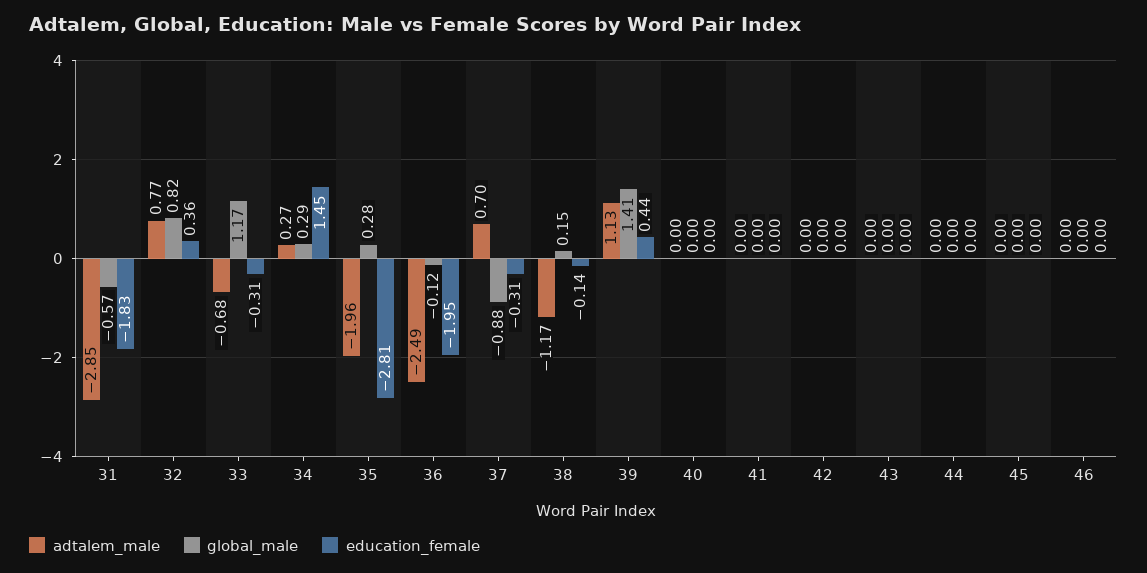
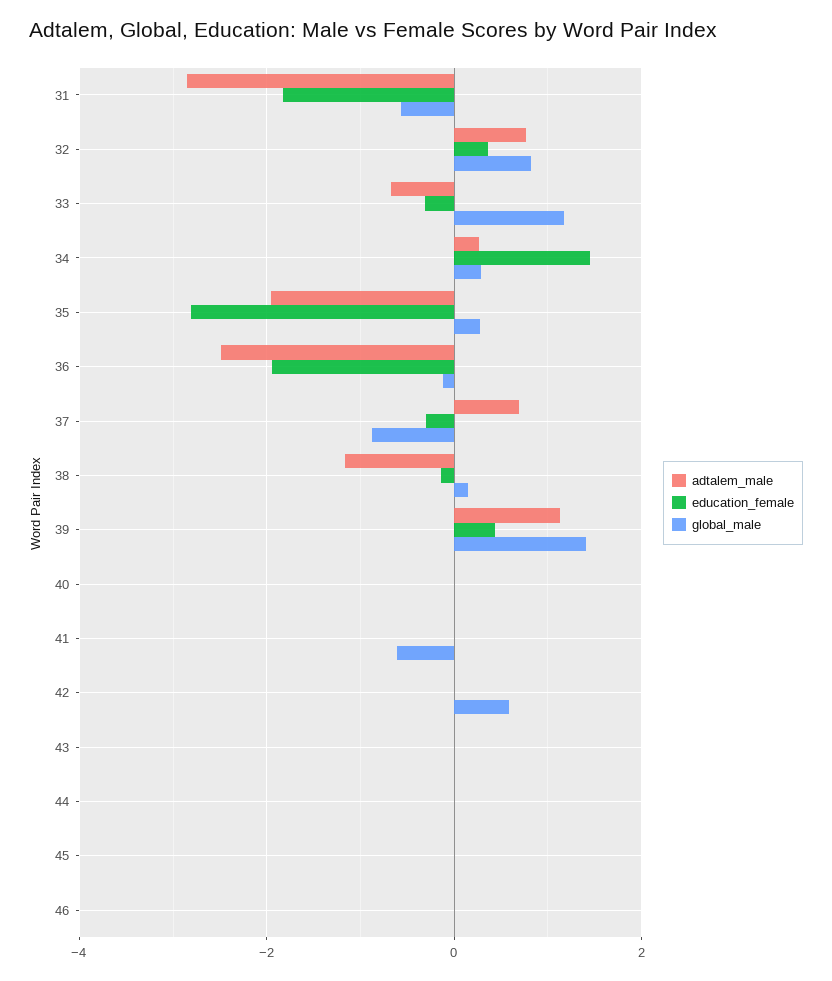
global_male, 41: 0 -> -0.6
global_male, 42: 0 -> 0.6

